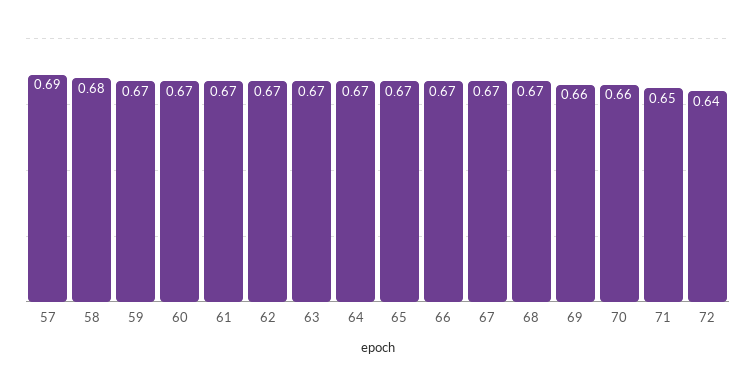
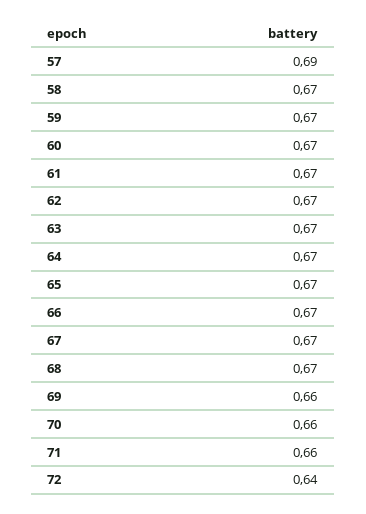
58: 0.68 -> 0.67
71: 0.65 -> 0.66

